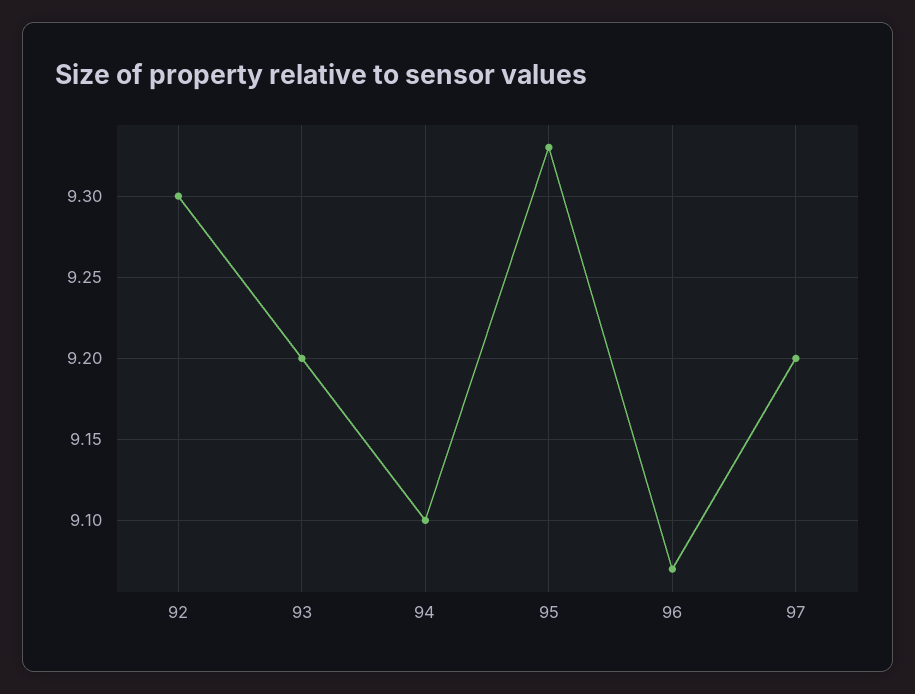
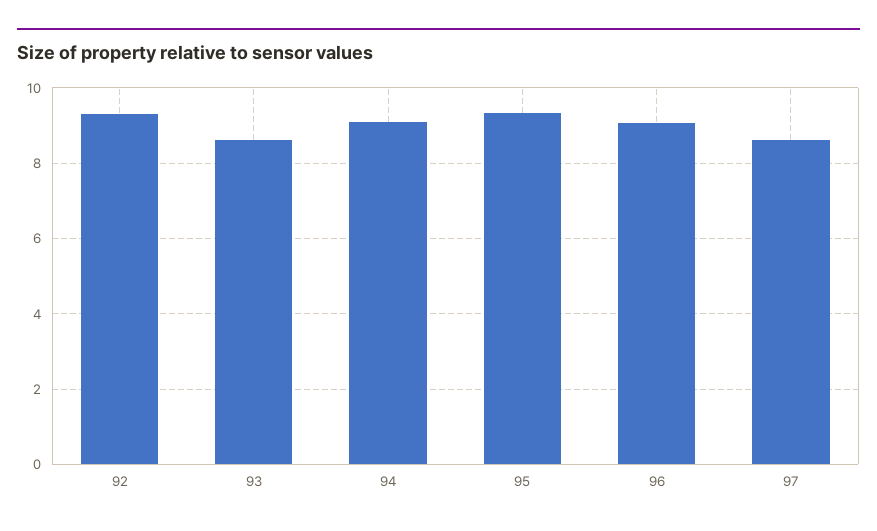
93: 9.2 -> 8.6
97: 9.2 -> 8.6

